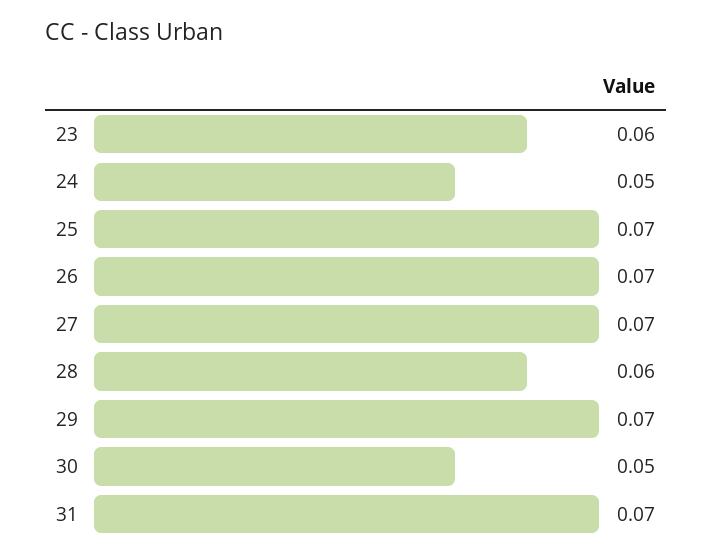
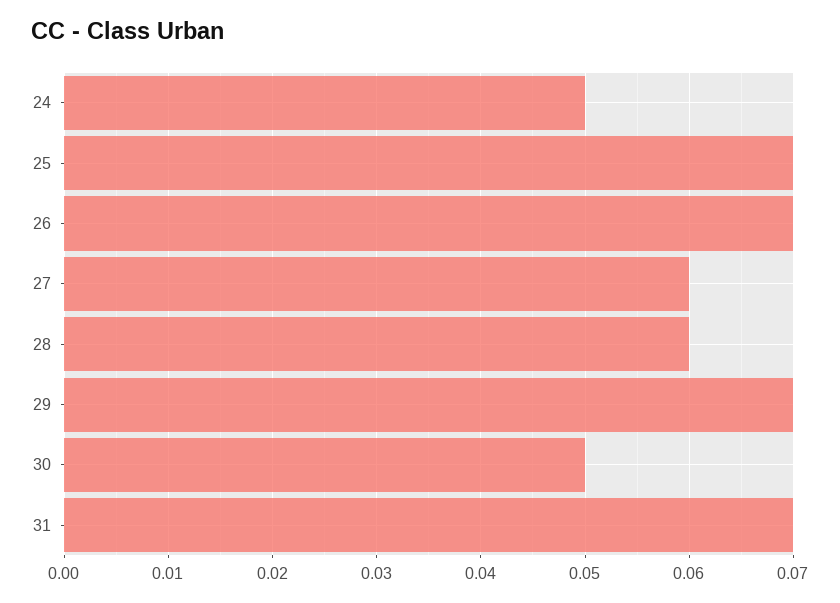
23: 0.06 -> none
27: 0.07 -> 0.06

